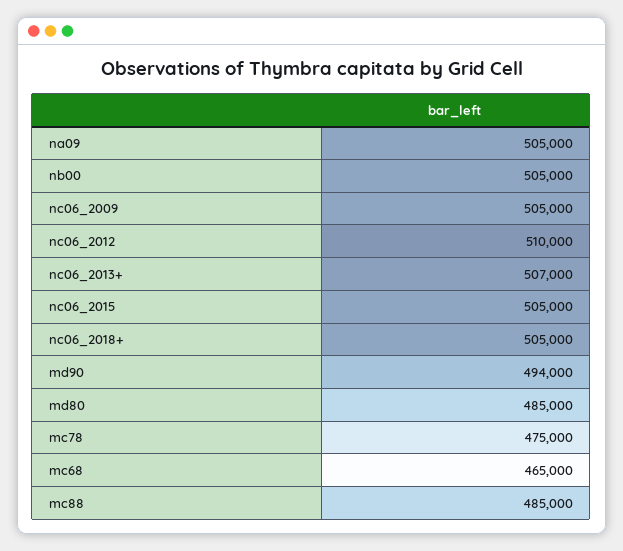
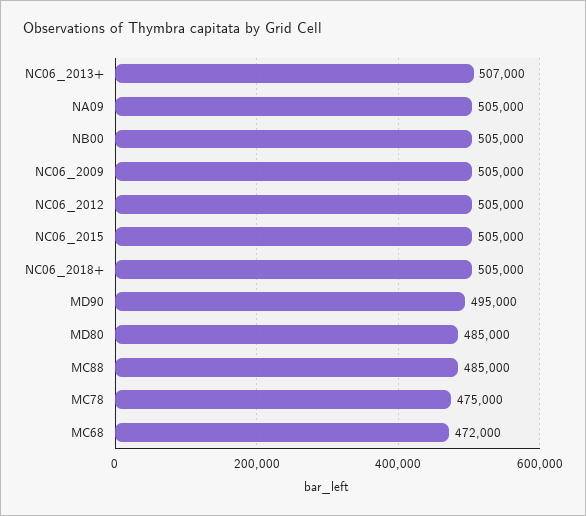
nc06_2012: 510000 -> 505000
md90: 494000 -> 495000
mc68: 465000 -> 472000

